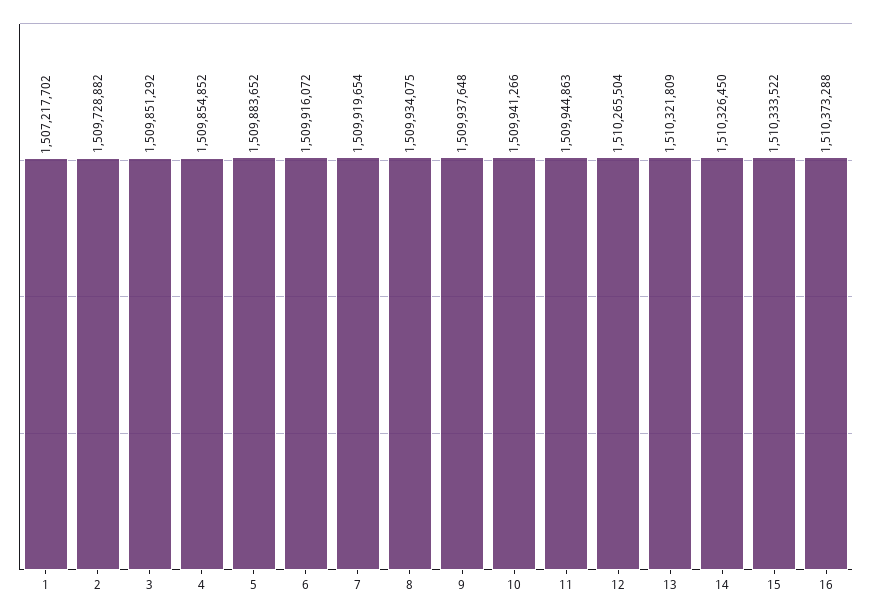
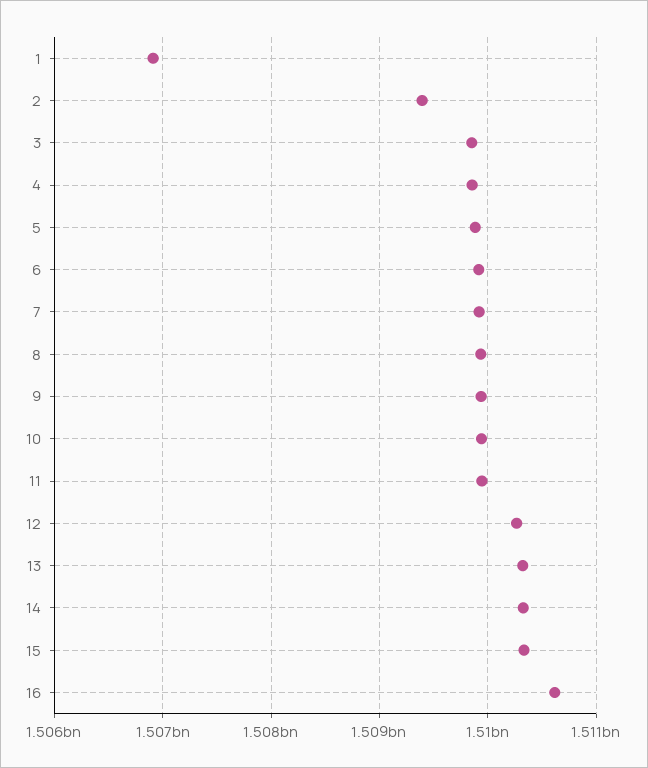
1: 1507217702 -> 1506900000
2: 1509728882 -> 1509400000
16: 1510373288 -> 1510600000

